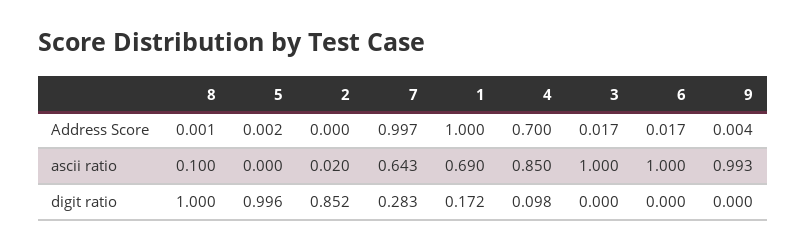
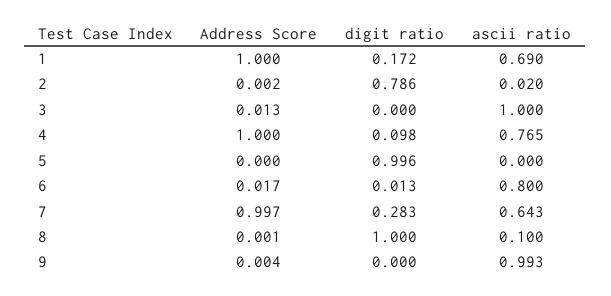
5, Address Score: 0.002 -> 0
2, Address Score: 0 -> 0.002
4, Address Score: 0.7 -> 1
3, Address Score: 0.017 -> 0.013
4, ascii ratio: 0.85 -> 0.765
6, ascii ratio: 1 -> 0.8
2, digit ratio: 0.852 -> 0.786
6, digit ratio: 0 -> 0.013

